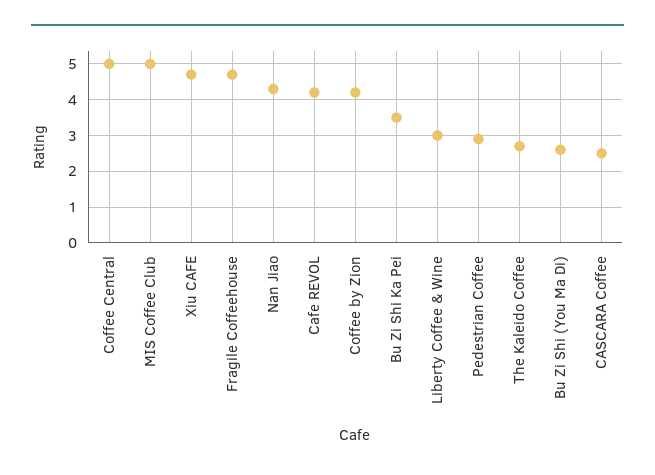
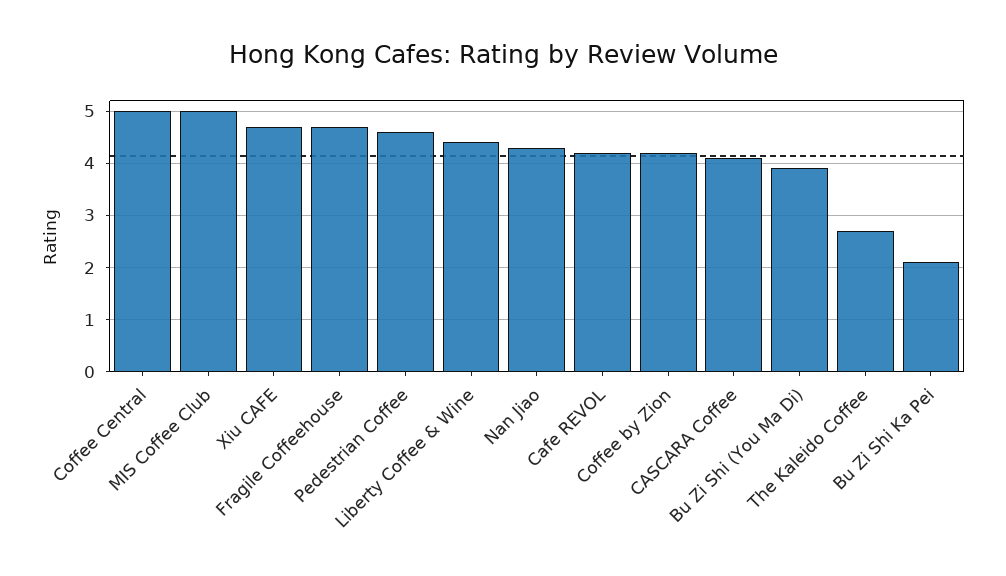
Bu Zi Shi Ka Pei: 3.5 -> 2
Liberty Coffee & Wine: 3 -> 4.5
Pedestrian Coffee: 3 -> 4.5
Bu Zi Shi (You Ma Di): 2.5 -> 4
CASCARA Coffee: 2.5 -> 4

